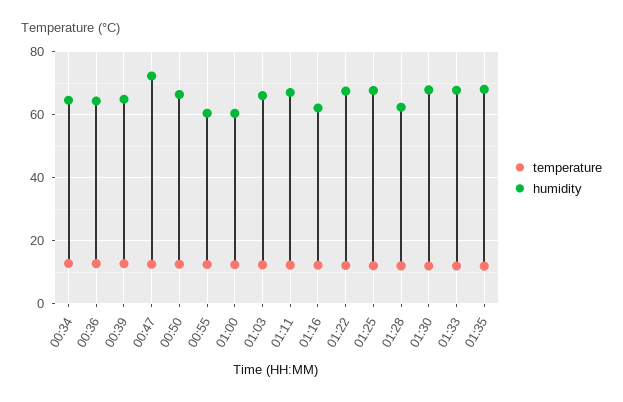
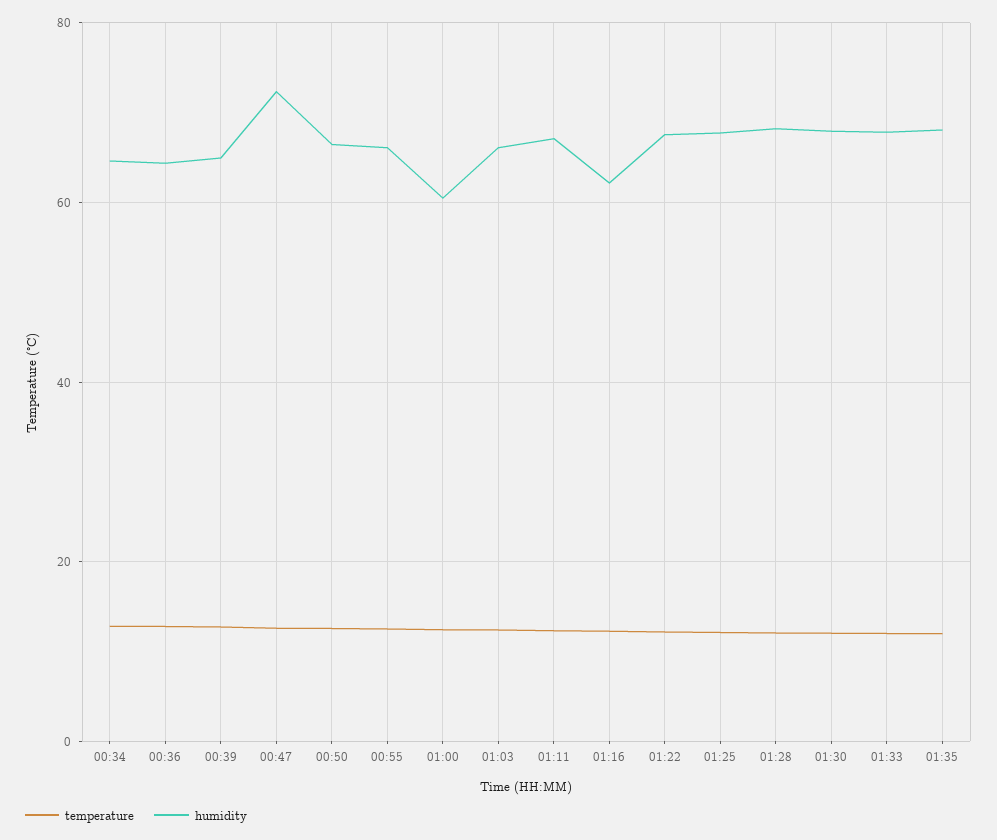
humidity, 00:55: 60 -> 66
humidity, 01:28: 62 -> 68

